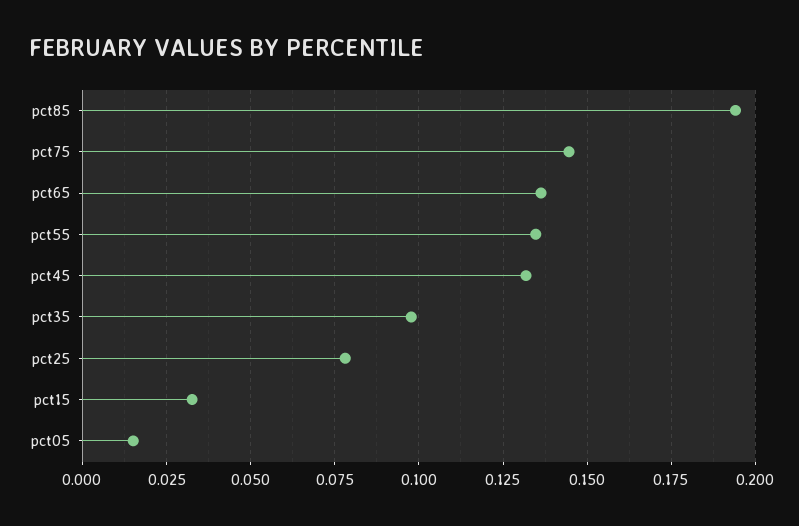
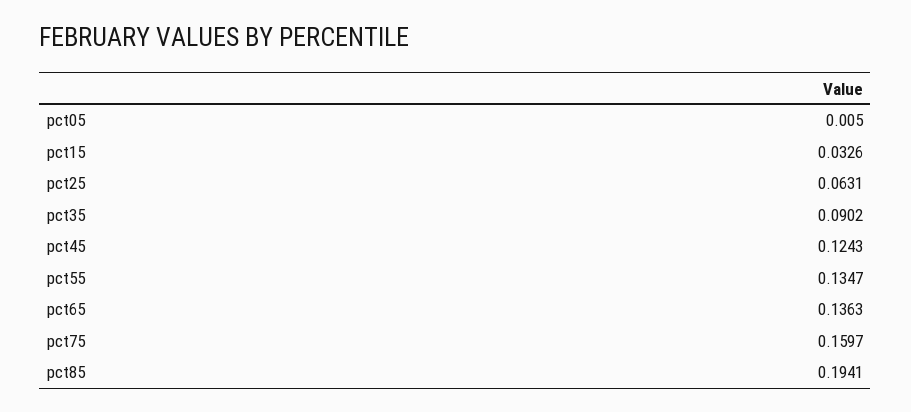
pct75: 0.145 -> 0.1597
pct45: 0.1325 -> 0.1243
pct35: 0.0975 -> 0.0902
pct25: 0.0775 -> 0.0631
pct05: 0.015 -> 0.005

